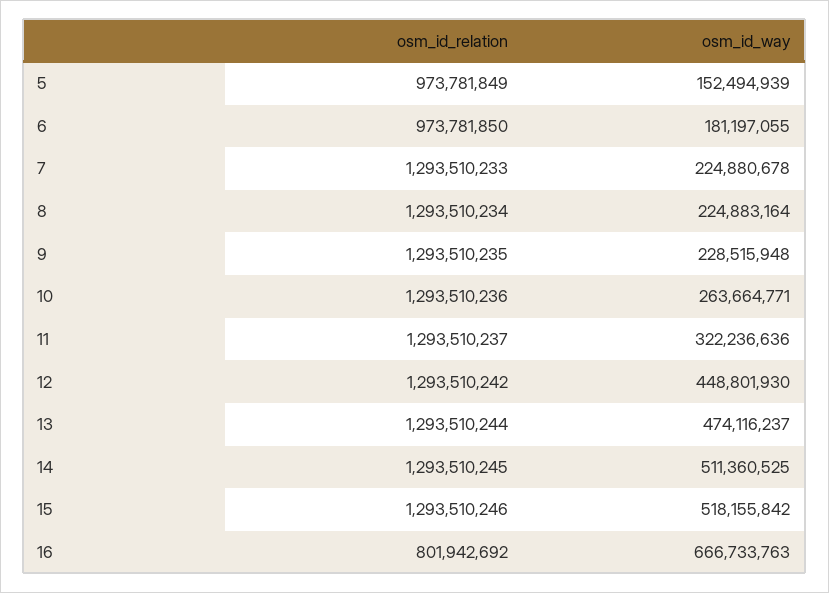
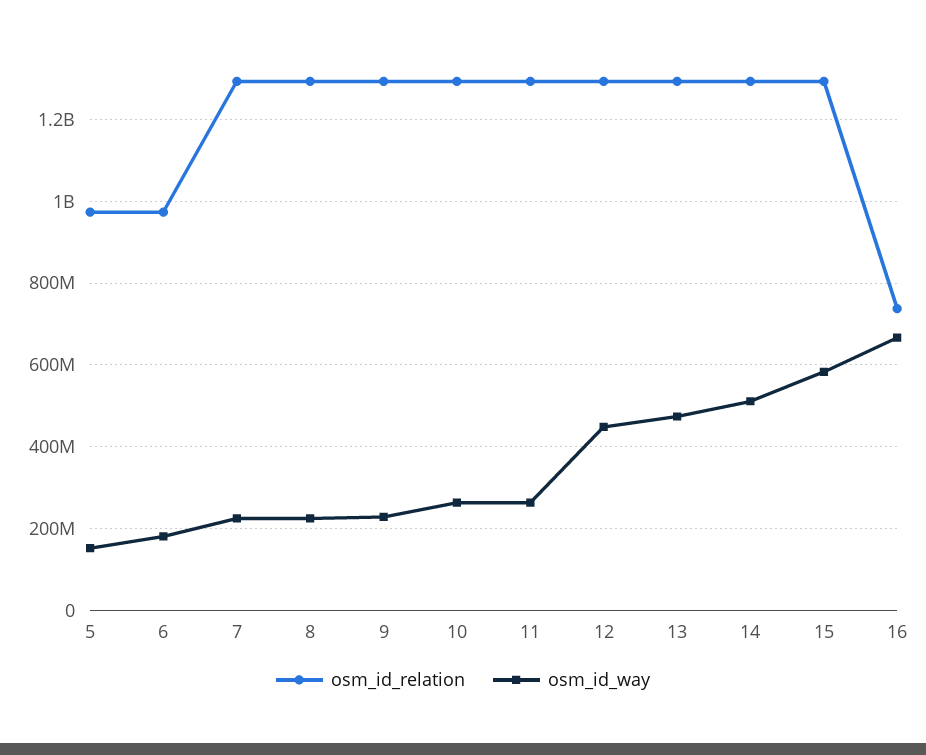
osm_id_way, 11: 322236636 -> 260000000
osm_id_way, 15: 518155842 -> 580000000
osm_id_relation, 16: 801942692 -> 740000000

